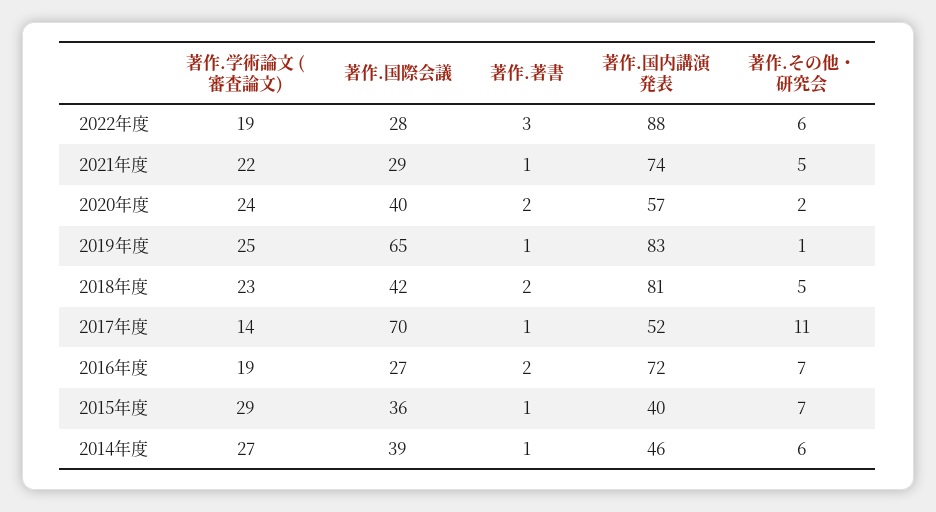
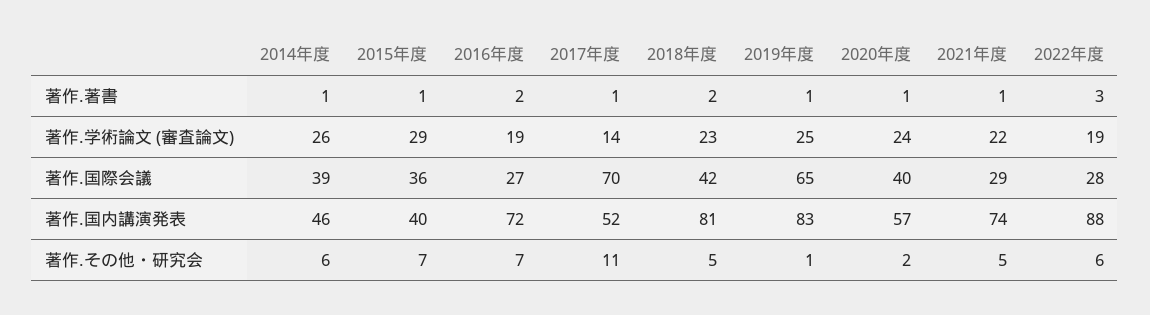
著作.著書, 2020年度: 2 -> 1
著作.学術論文 (審査論文), 2014年度: 27 -> 26

